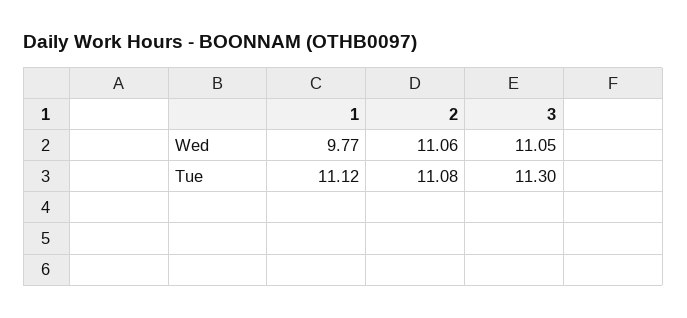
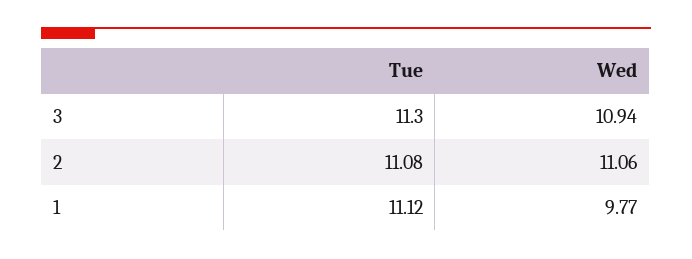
3, Wed: 11.05 -> 10.94

